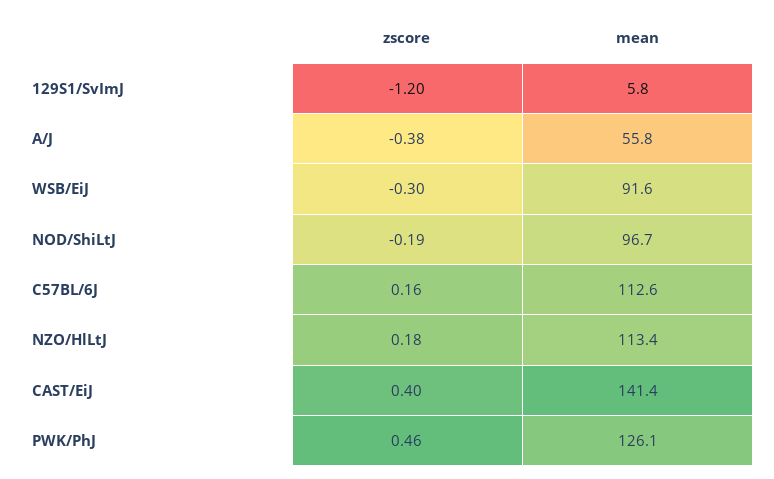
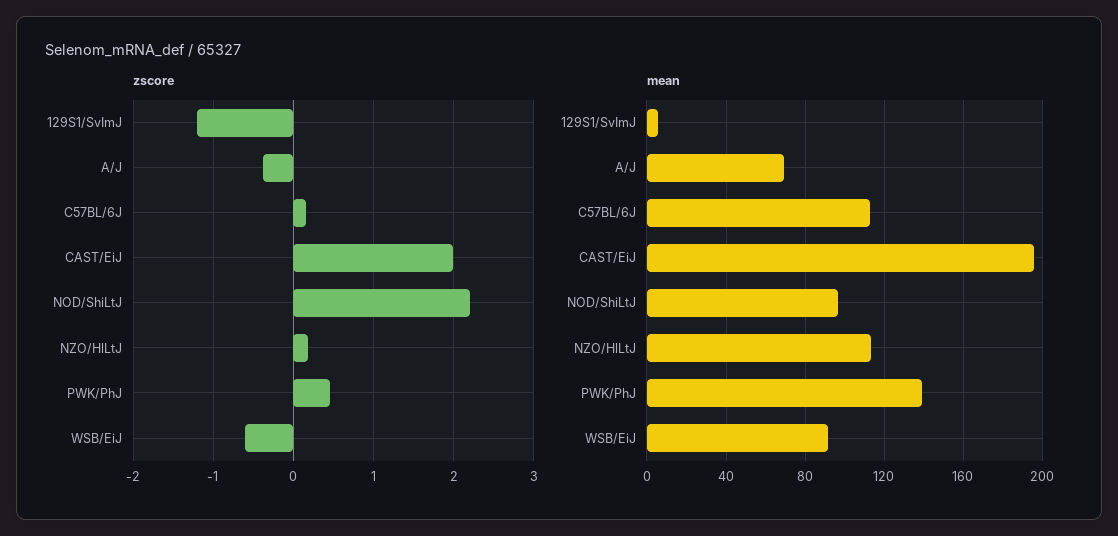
mean, A/J: 55.8 -> 70
zscore, WSB/EiJ: -0.3 -> -0.6
zscore, NOD/ShiLtJ: -0.19 -> 2.2
zscore, CAST/EiJ: 0.4 -> 2
mean, CAST/EiJ: 141.4 -> 195
mean, PWK/PhJ: 126.1 -> 140

